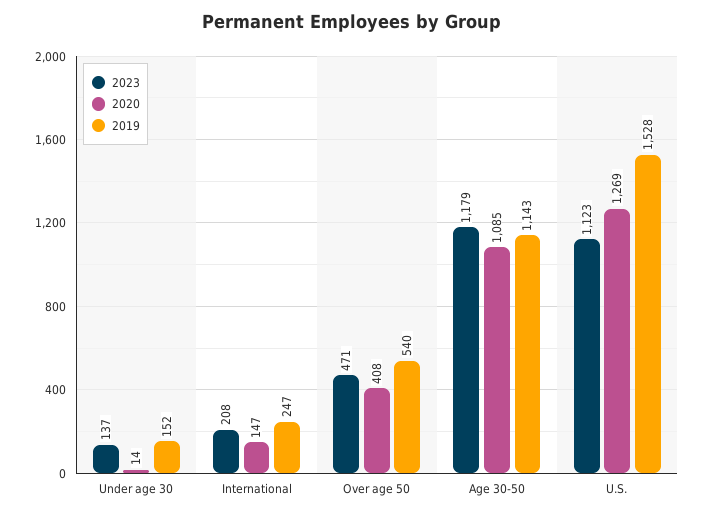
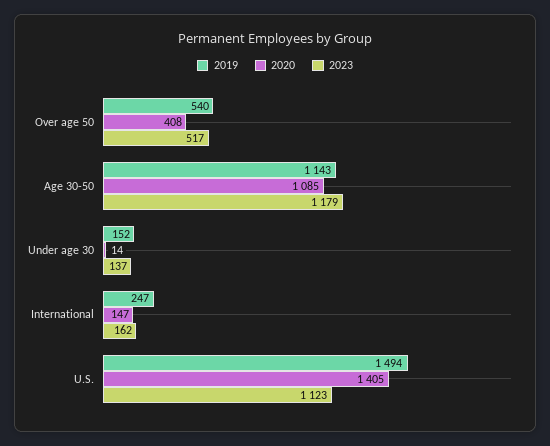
2023, International: 208 -> 162
2023, Over age 50: 471 -> 517
2020, U.S.: 1269 -> 1405
2019, U.S.: 1528 -> 1494

